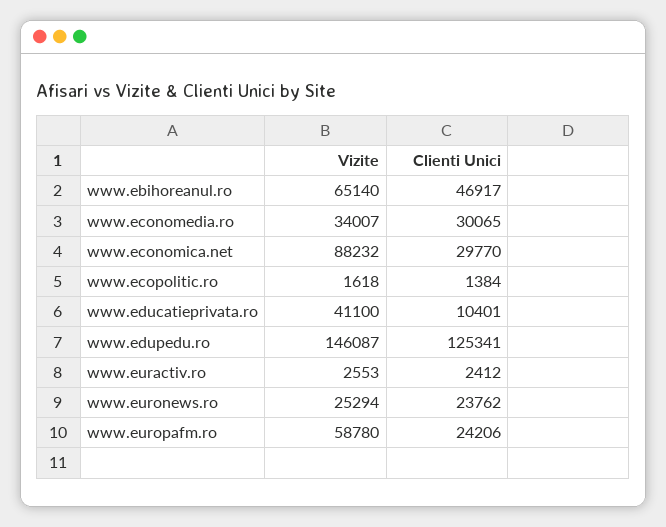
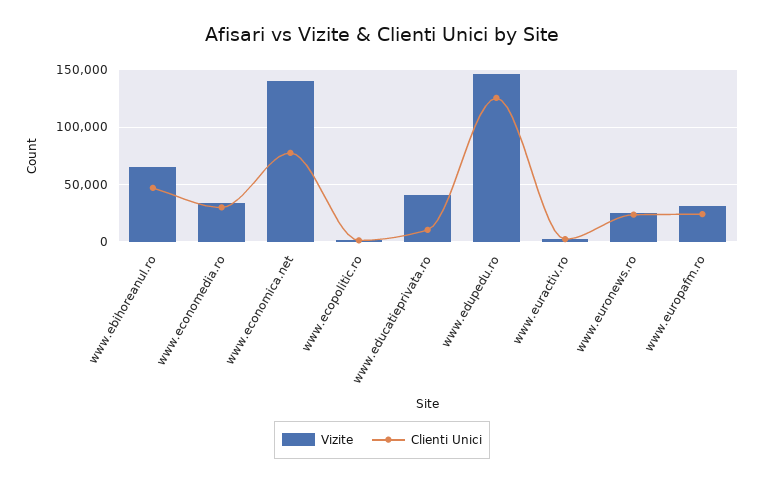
Vizite, www.economica.net: 88232 -> 140000
Clienti Unici, www.economica.net: 29770 -> 80000
Vizite, www.europafm.ro: 58780 -> 30000

